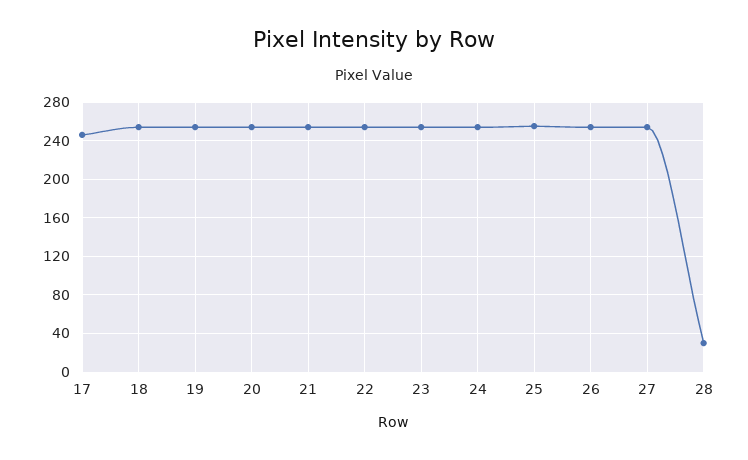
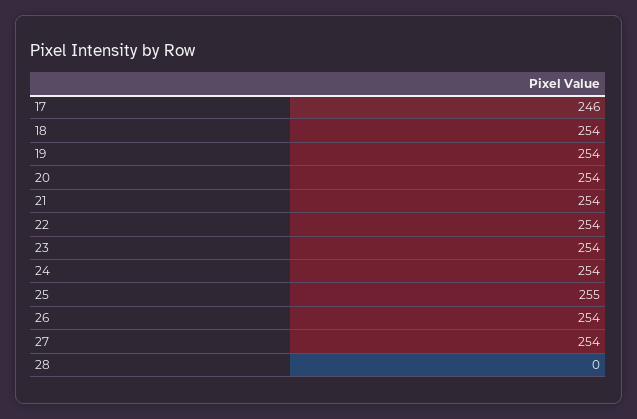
28: 30 -> 0

